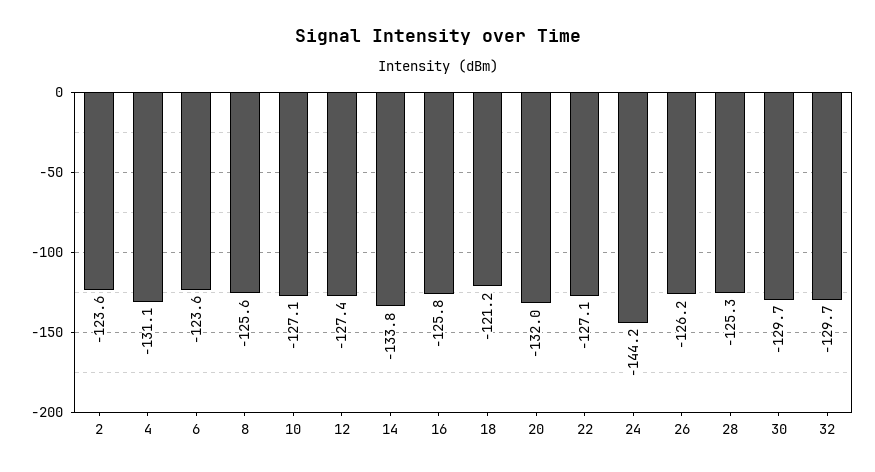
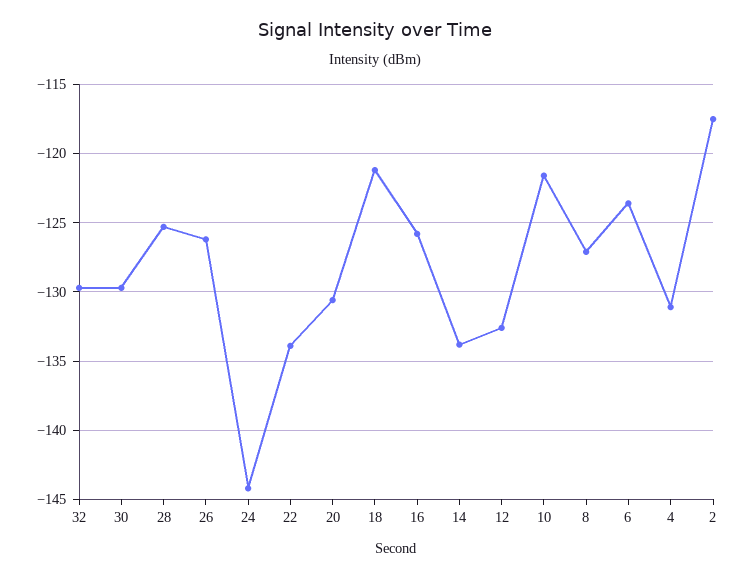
2: -123.6 -> -117.5
8: -125.6 -> -127
10: -127.1 -> -121.5
12: -127.4 -> -132.5
20: -132 -> -130.5
22: -127.1 -> -134

